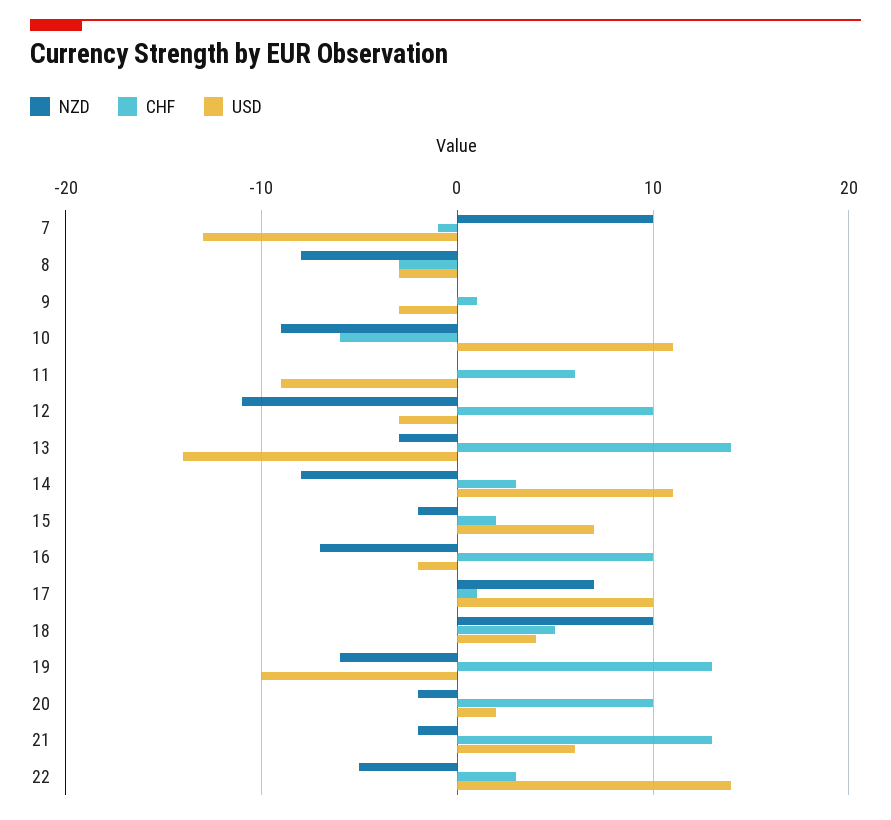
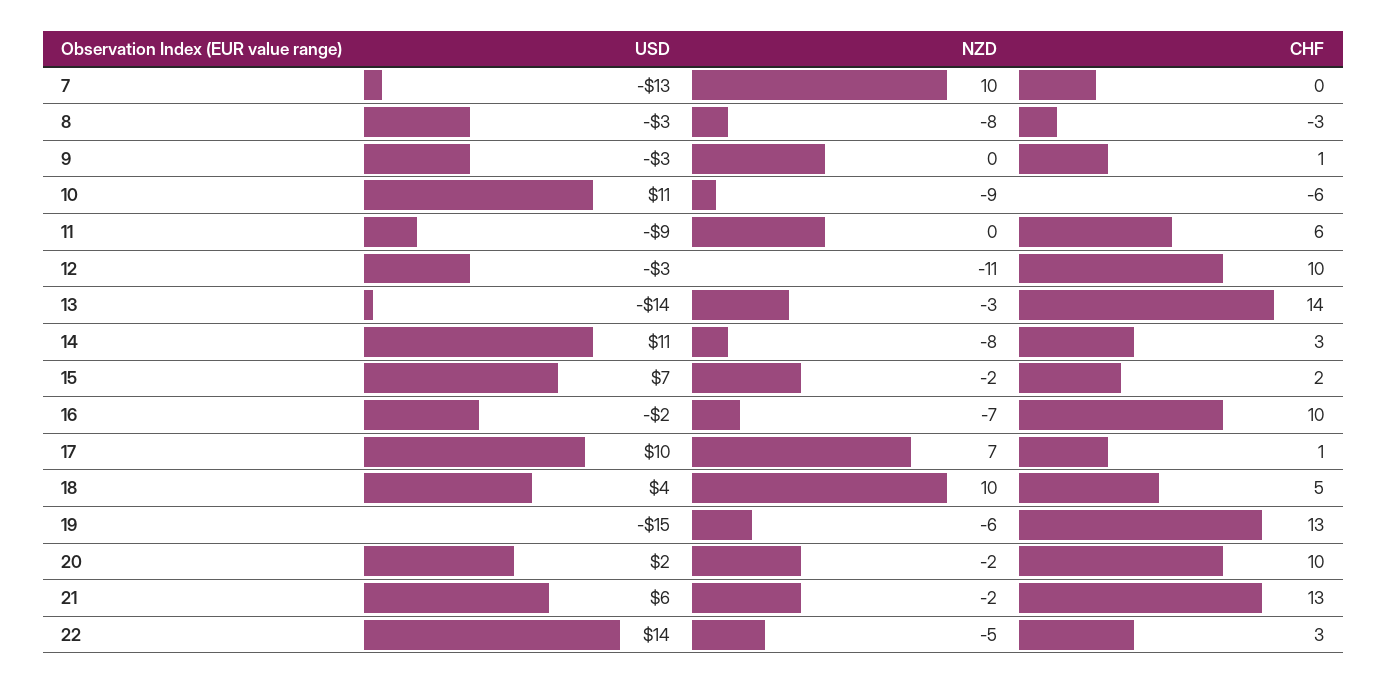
CHF, 7: -1 -> 0
USD, 19: -10 -> -15

